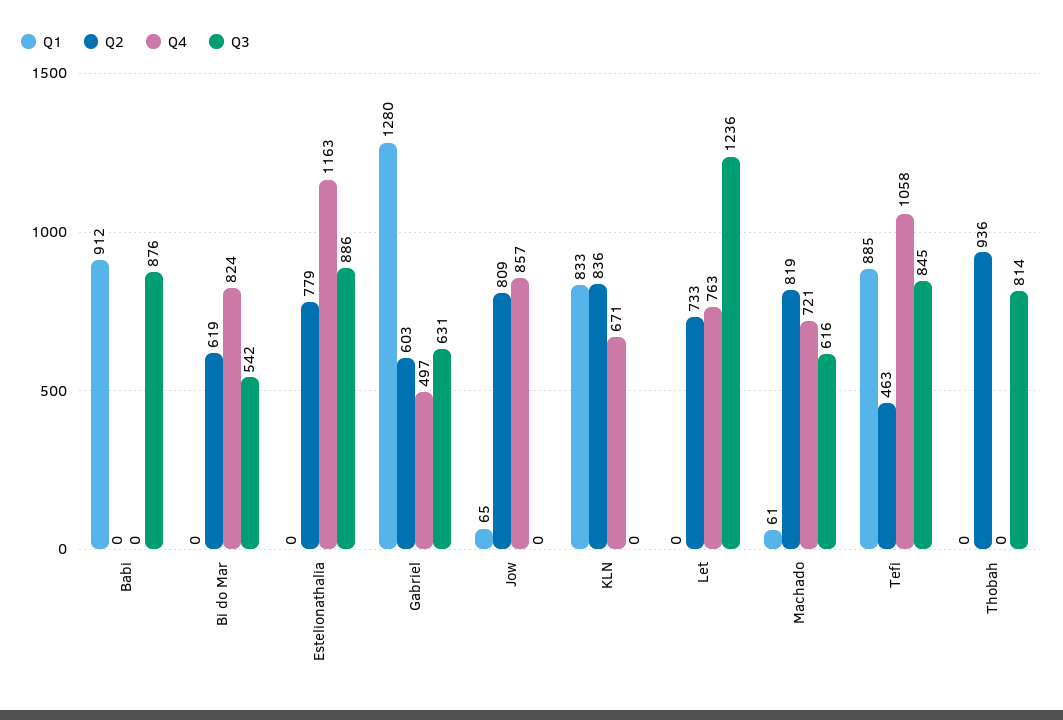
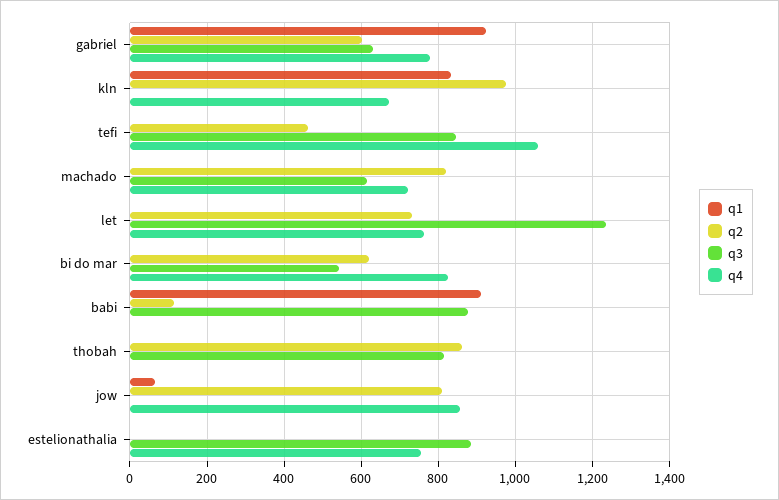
Q2, Babi: 0 -> 120
Q2, Estelionathalia: 779 -> 0
Q4, Estelionathalia: 1163 -> 760
Q1, Gabriel: 1280 -> 920
Q4, Gabriel: 497 -> 780
Q2, KLN: 836 -> 980
Q1, Machado: 61 -> 0
Q1, Tefi: 885 -> 0
Q2, Thobah: 936 -> 860

